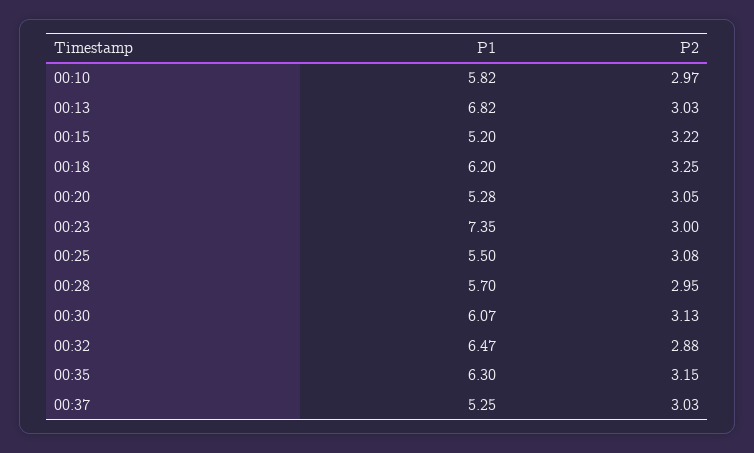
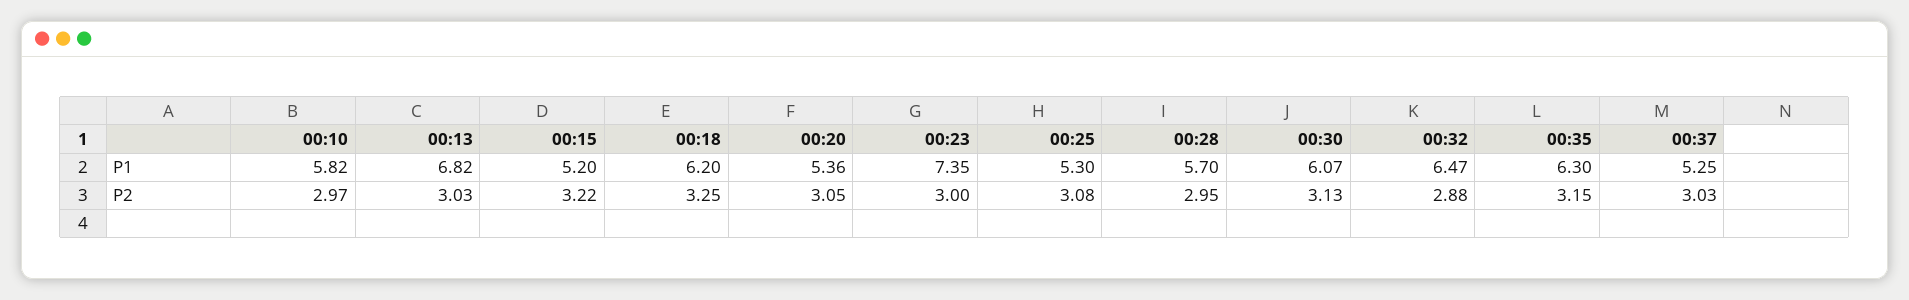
P1, 00:20: 5.28 -> 5.36
P1, 00:25: 5.5 -> 5.3

